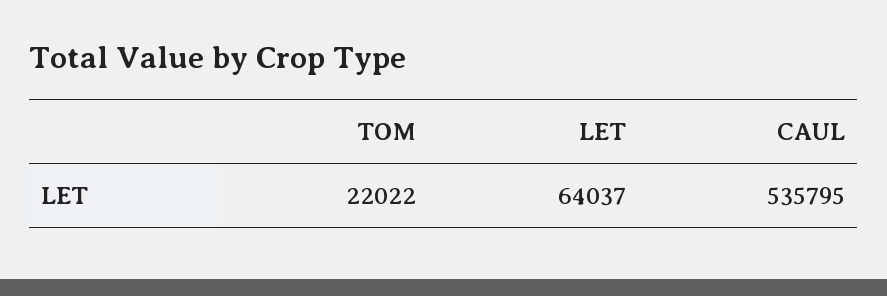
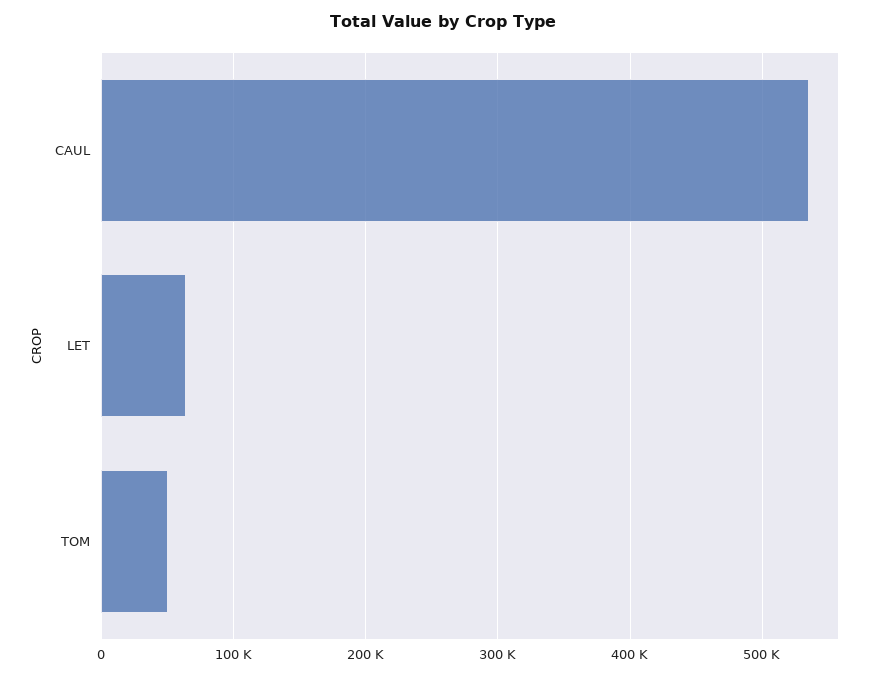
TOM: 22022 -> 50000

